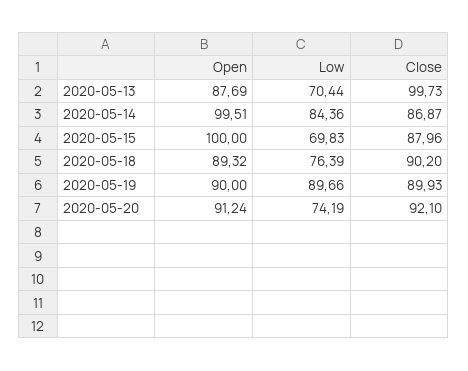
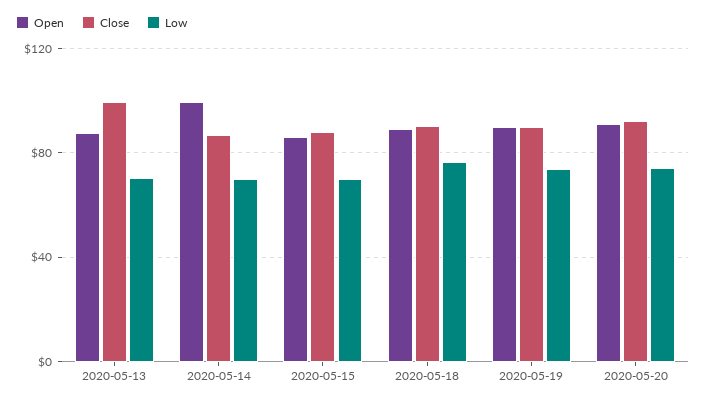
Low, 2020-05-14: 84.36 -> 70
Open, 2020-05-15: 100 -> 85
Low, 2020-05-19: 89.66 -> 75

